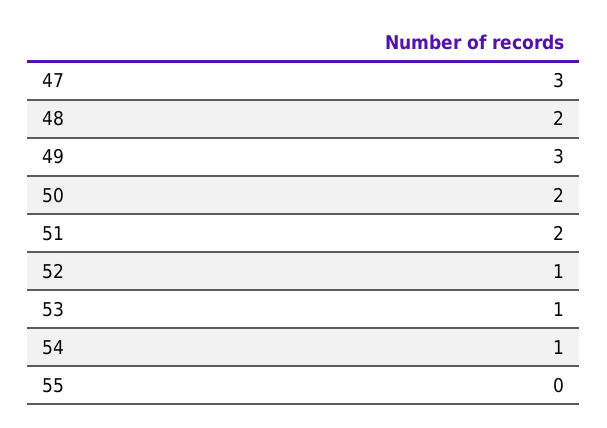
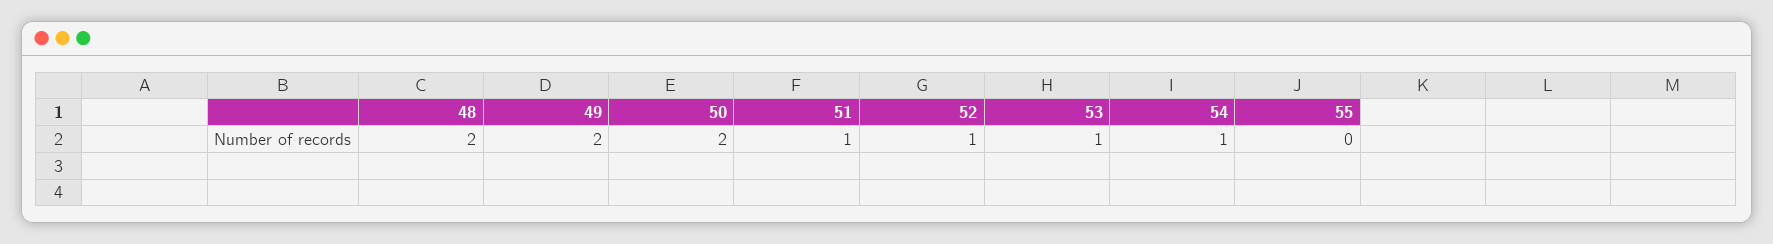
47: 3 -> none
49: 3 -> 2
51: 2 -> 1

